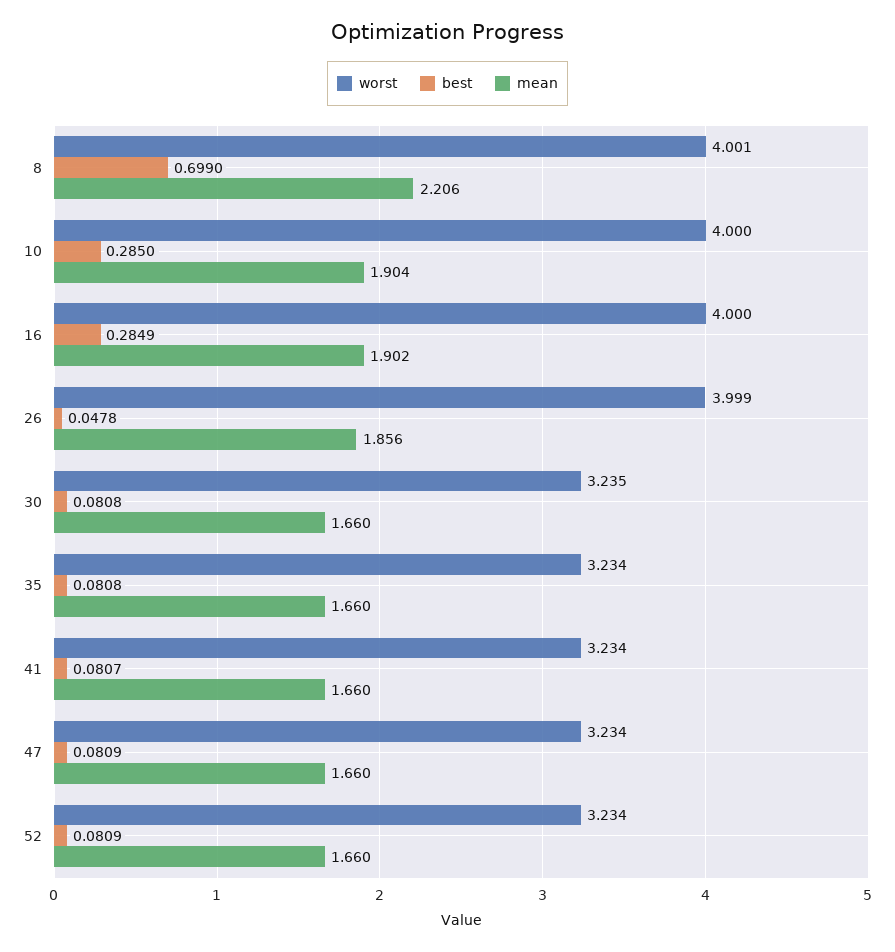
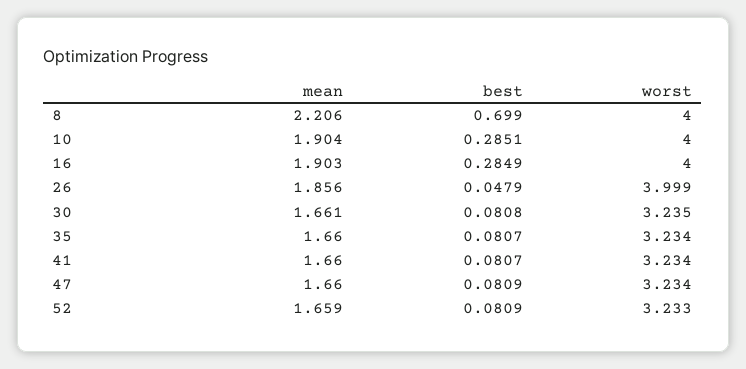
worst, 8: 4.001 -> 4
best, 10: 0.285 -> 0.2851
mean, 16: 1.902 -> 1.903
best, 26: 0.0478 -> 0.0479
mean, 30: 1.66 -> 1.661
best, 35: 0.0808 -> 0.0807
worst, 52: 3.234 -> 3.233
mean, 52: 1.66 -> 1.659

